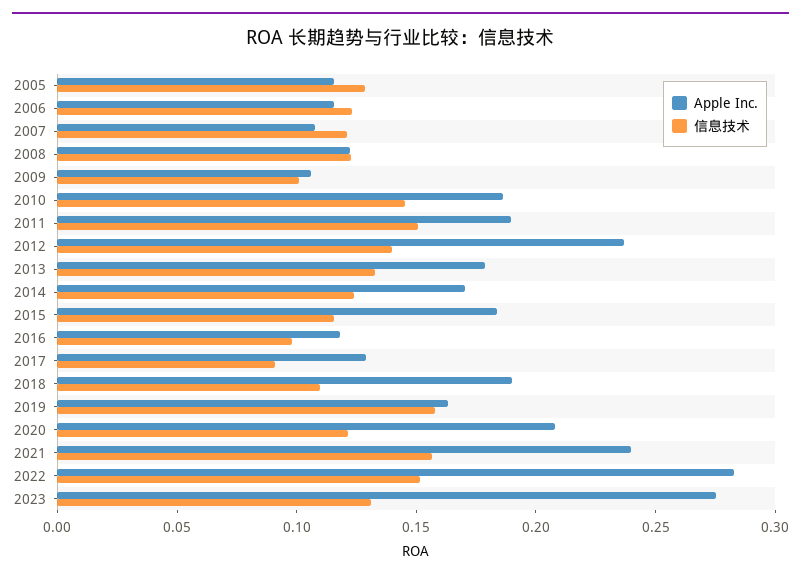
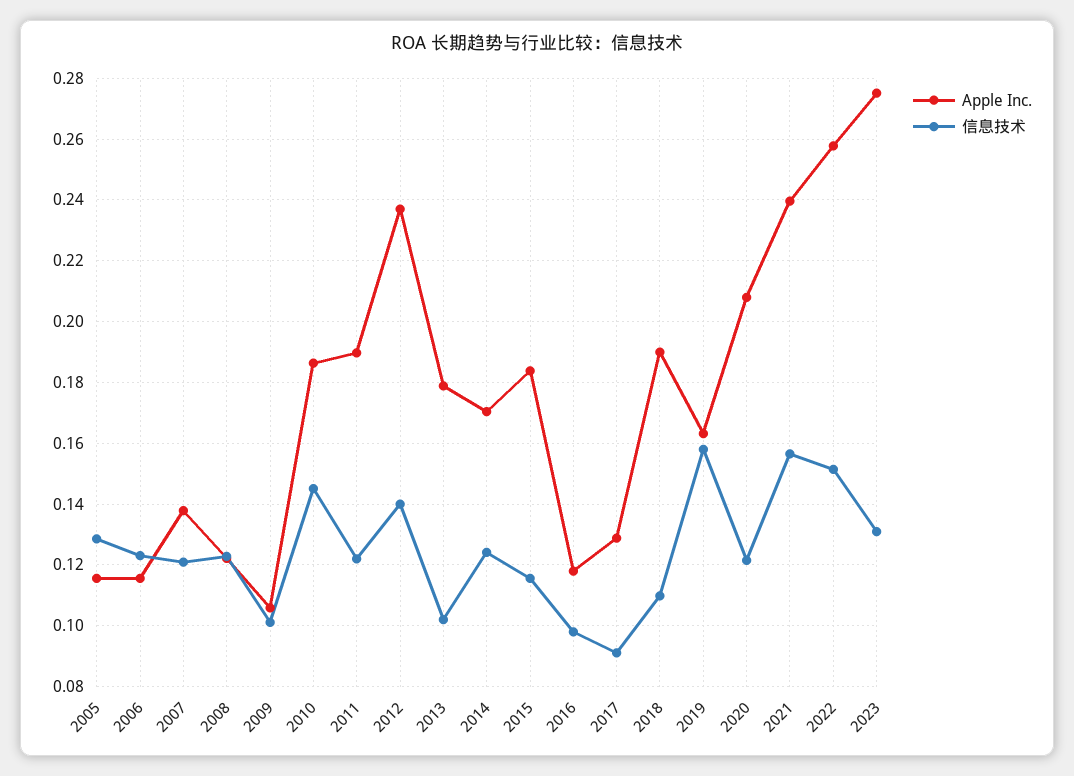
Apple Inc., 2007: 0.11 -> 0.138
信息技术, 2011: 0.15 -> 0.122
信息技术, 2013: 0.13 -> 0.102
Apple Inc., 2022: 0.28 -> 0.258

